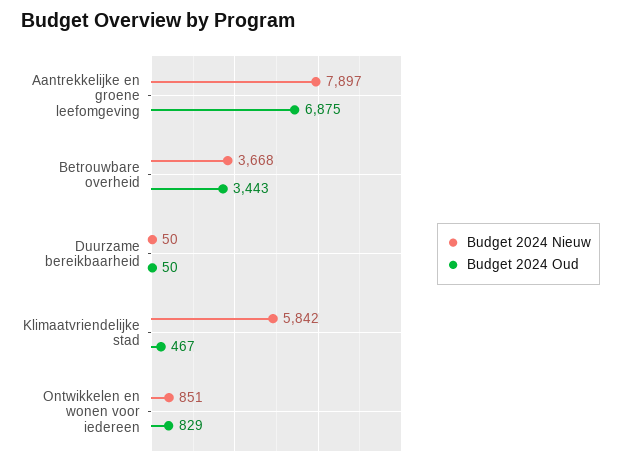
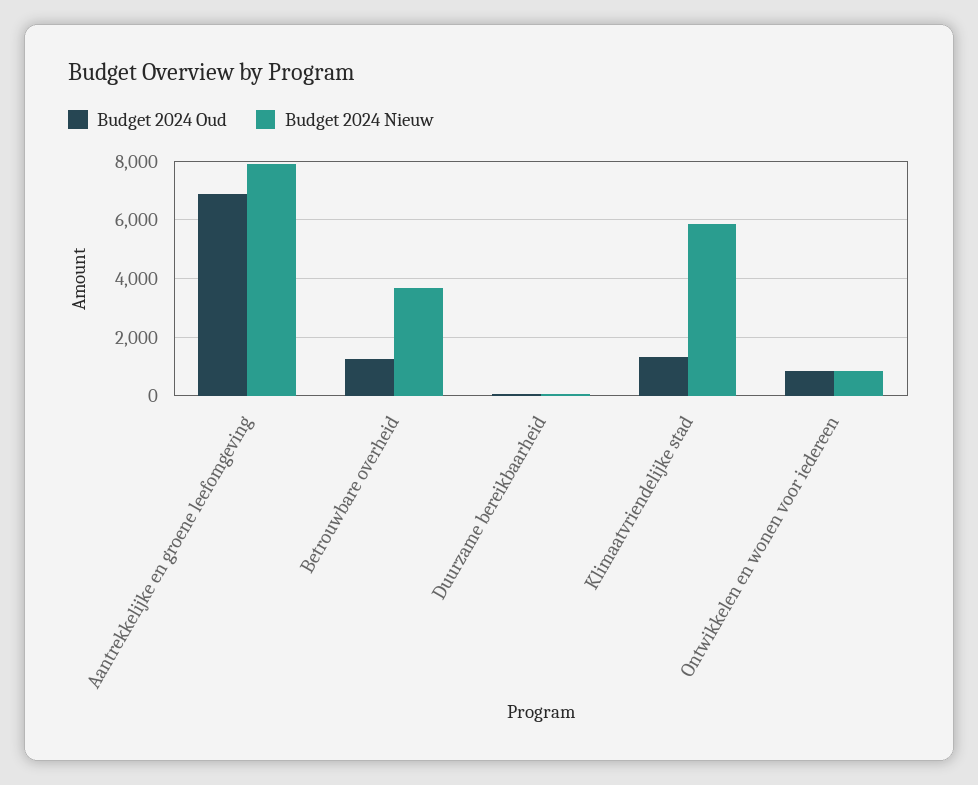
Budget 2024 Oud, Betrouwbare overheid: 3443 -> 1250
Budget 2024 Oud, Klimaatvriendelijke stad: 467 -> 1250

